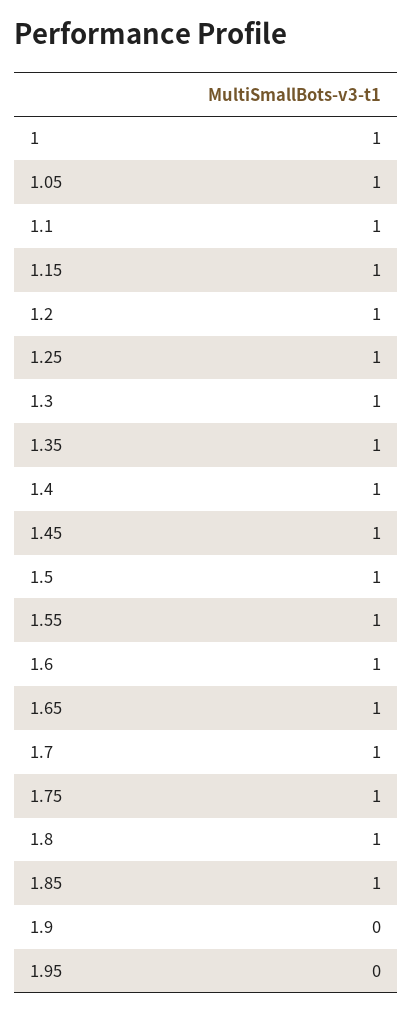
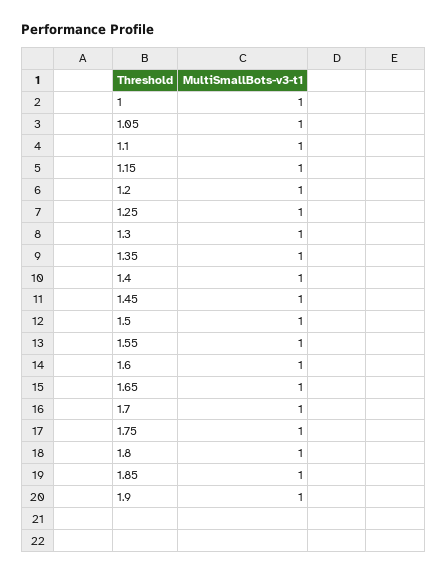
1.9: 0 -> 1
1.95: 0 -> none

